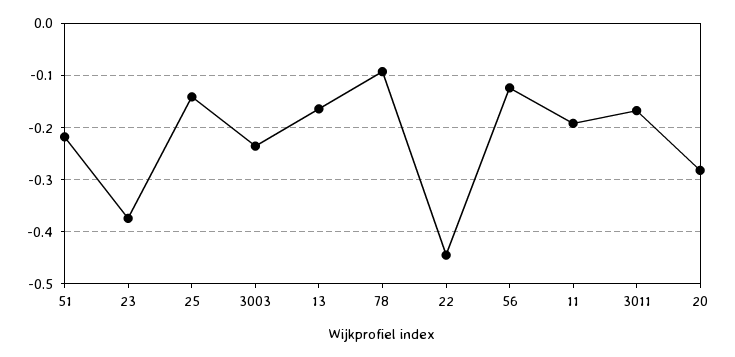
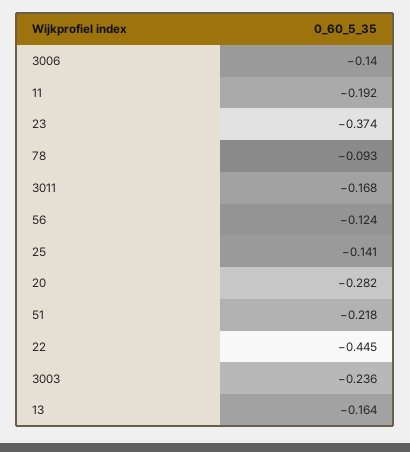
3006: none -> -0.14

